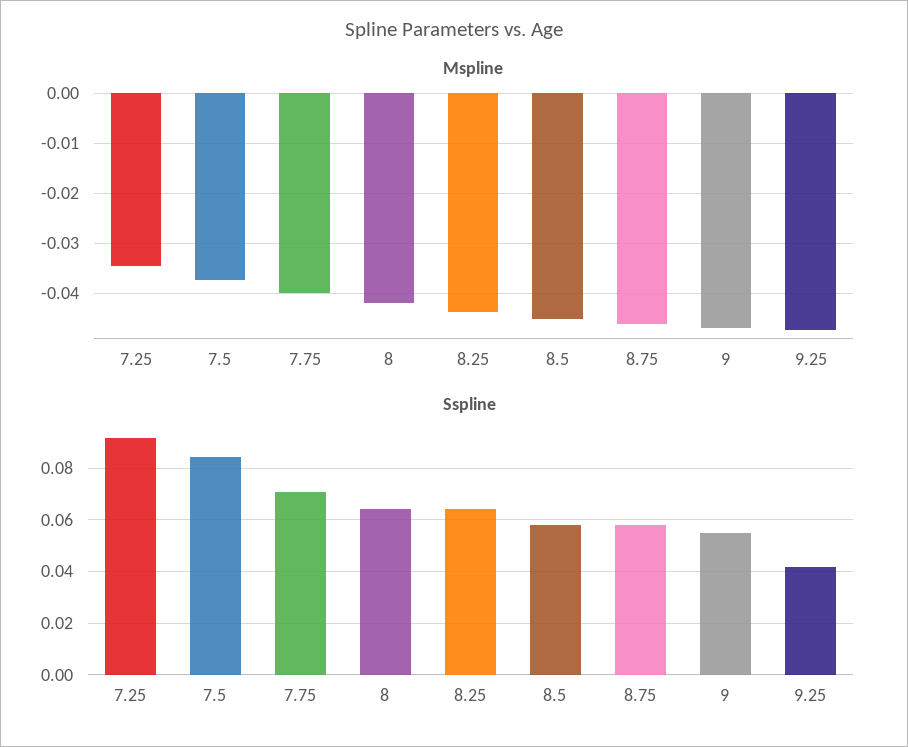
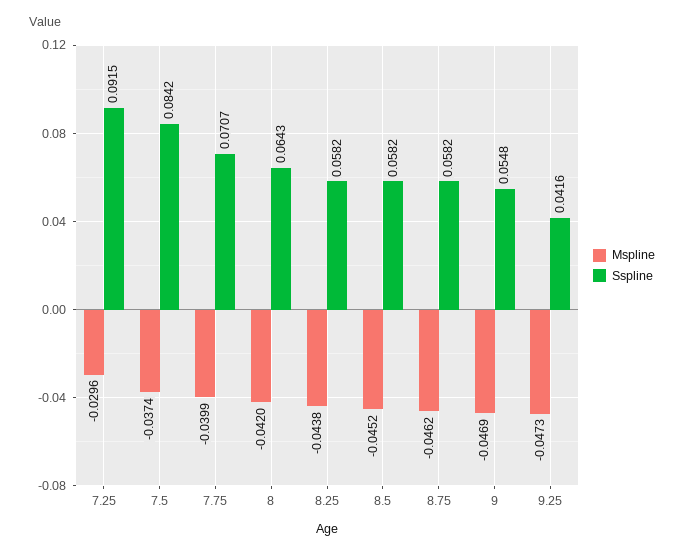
Mspline, 7.25: -0.034 -> -0.0296
Sspline, 8.25: 0.065 -> 0.0582

